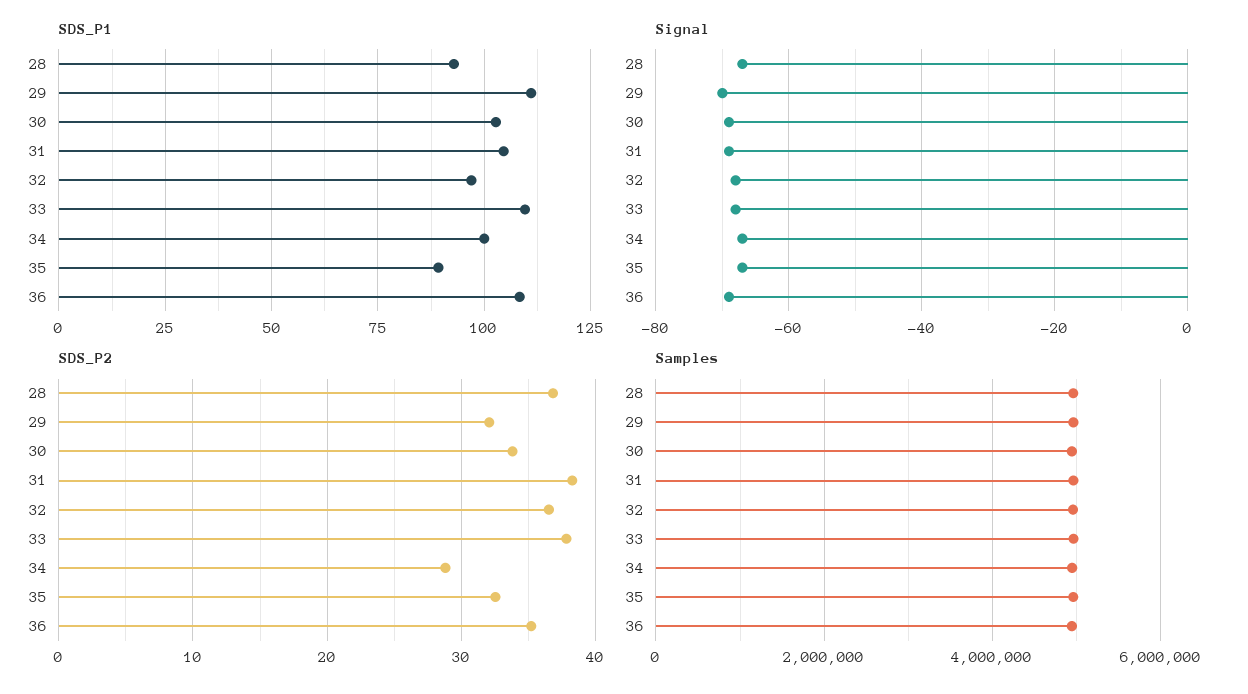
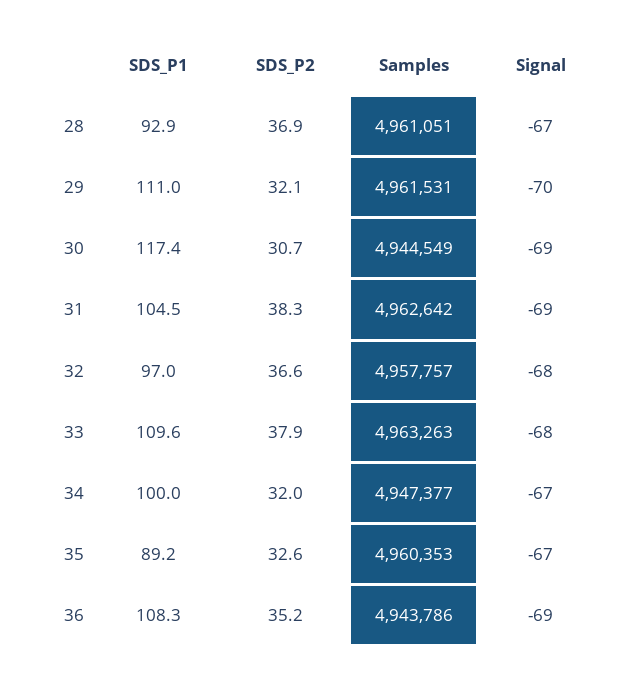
SDS_P1, 30: 102.5 -> 117.4
SDS_P2, 30: 34 -> 30.7
SDS_P2, 34: 29 -> 32

